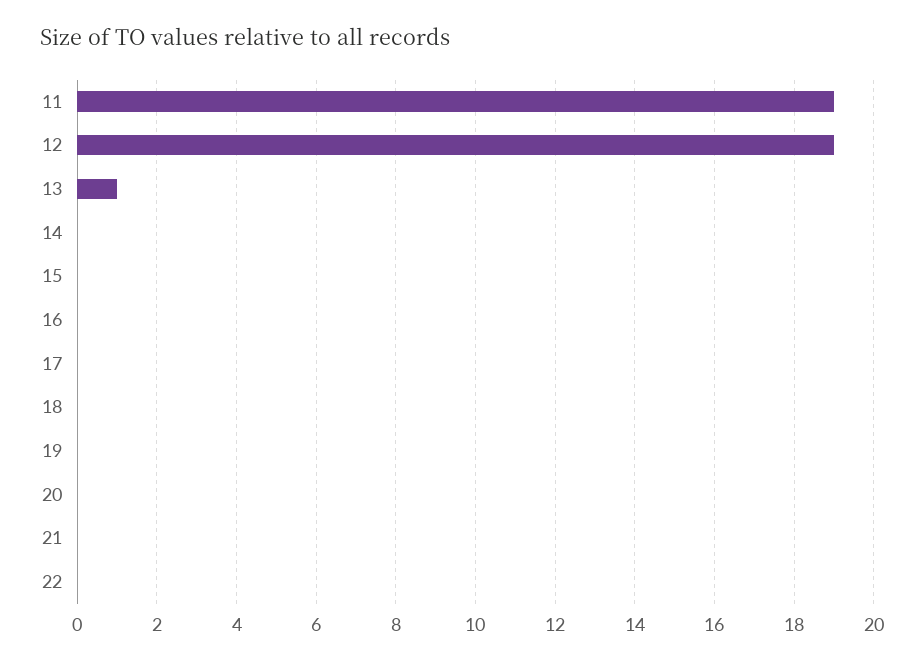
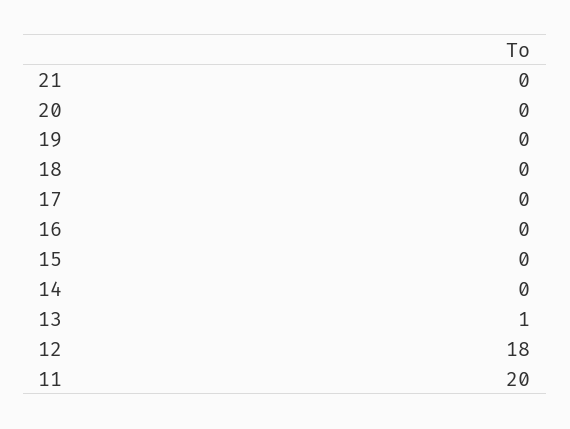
11: 19 -> 20
12: 19 -> 18
22: 0 -> none

